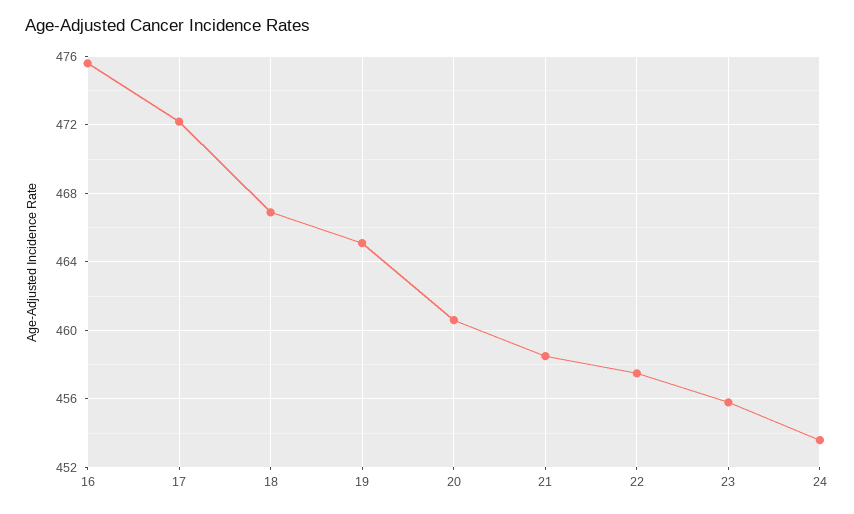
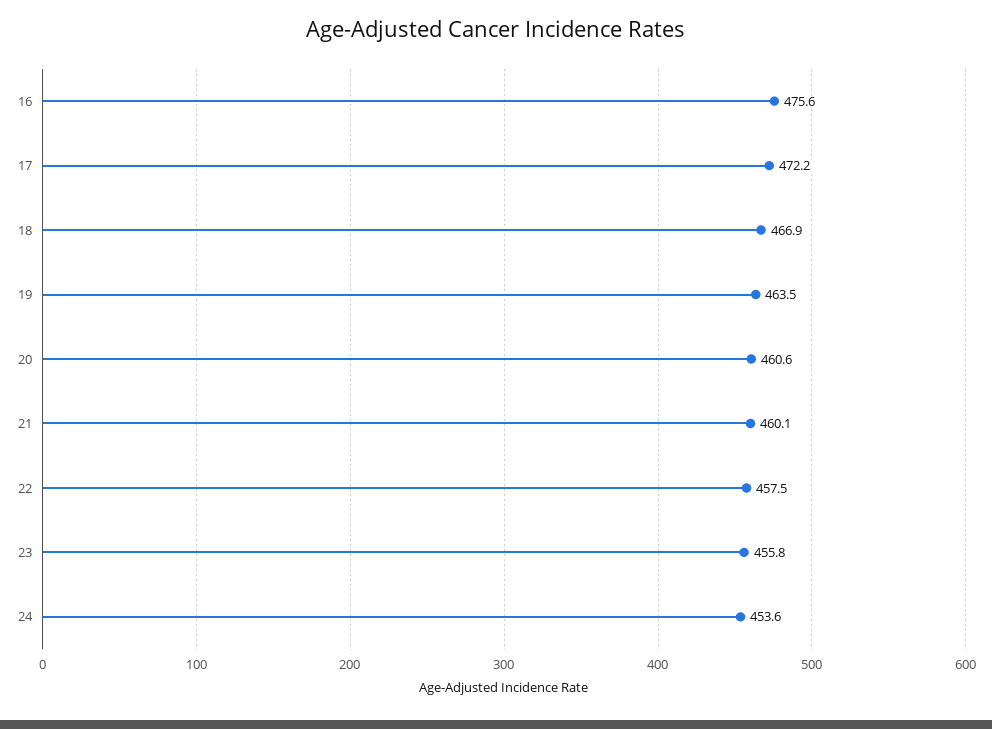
19: 465 -> 463.5
21: 458.5 -> 460.1

